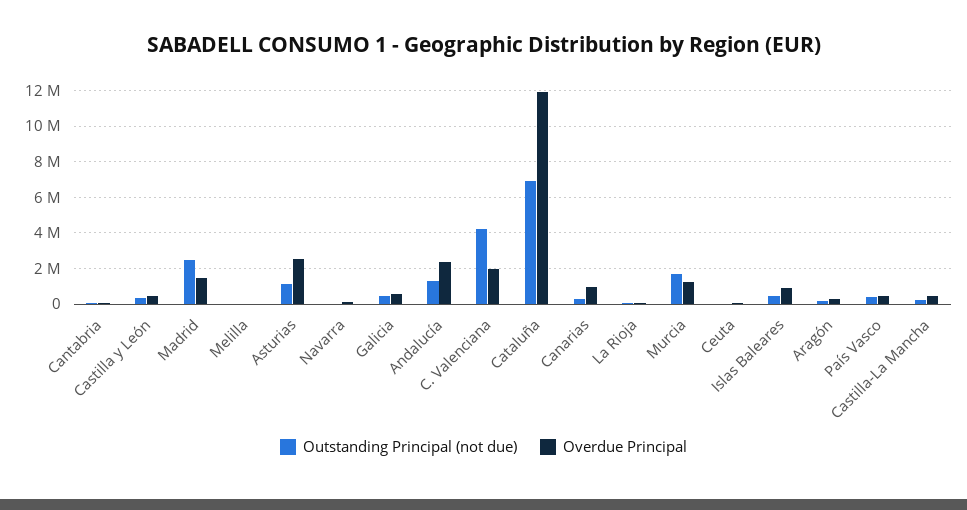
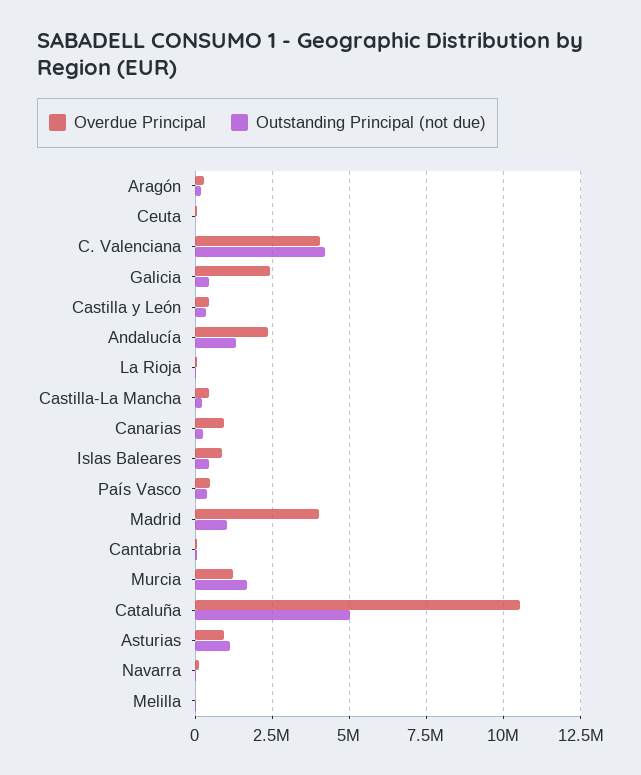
Outstanding Principal (not due), Madrid: 2500000 -> 1000000
Overdue Principal, Madrid: 1500000 -> 4000000
Overdue Principal, Asturias: 2500000 -> 1000000
Overdue Principal, Galicia: 500000 -> 2500000
Overdue Principal, C. Valenciana: 2000000 -> 4000000
Outstanding Principal (not due), Cataluña: 7000000 -> 5000000
Overdue Principal, Cataluña: 12000000 -> 10500000

